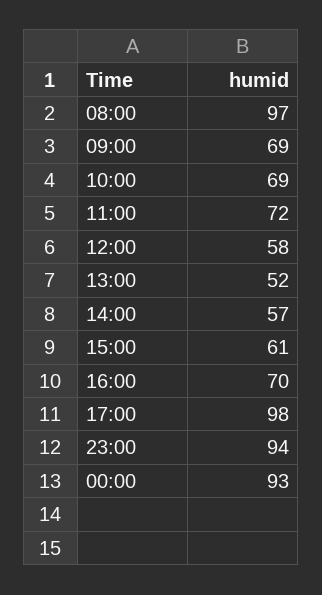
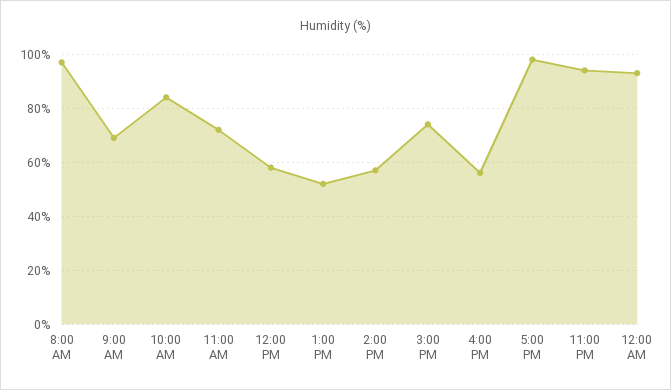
10:00: 69 -> 85
15:00: 61 -> 75
16:00: 70 -> 55

